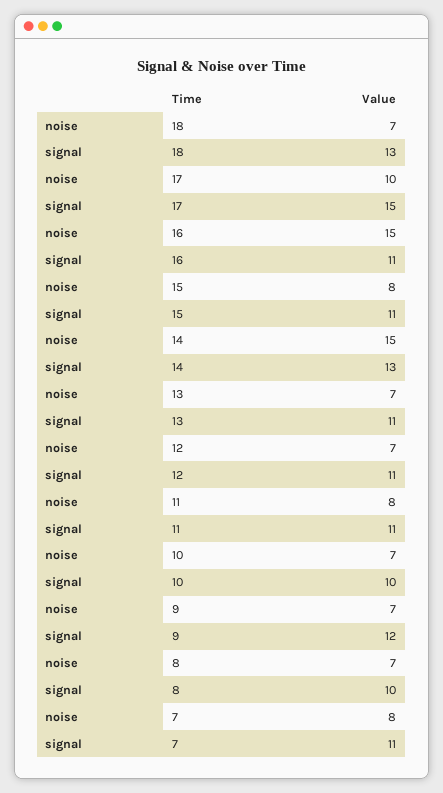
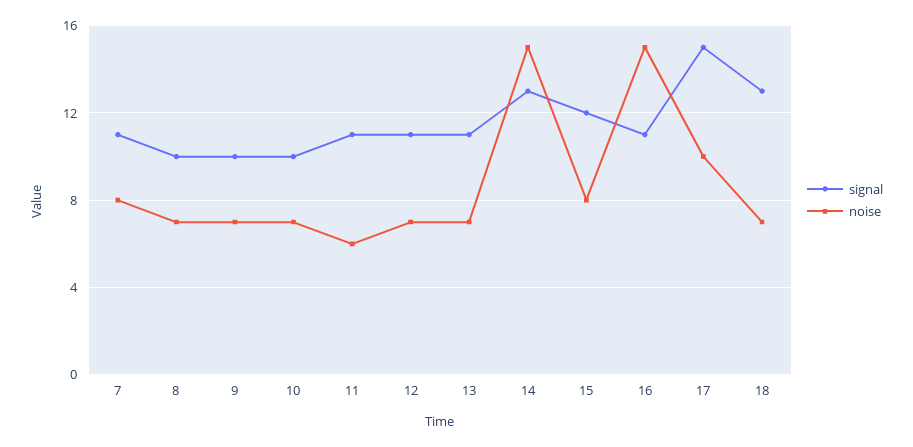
signal, 15: 11 -> 12
noise, 11: 8 -> 6
signal, 9: 12 -> 10

